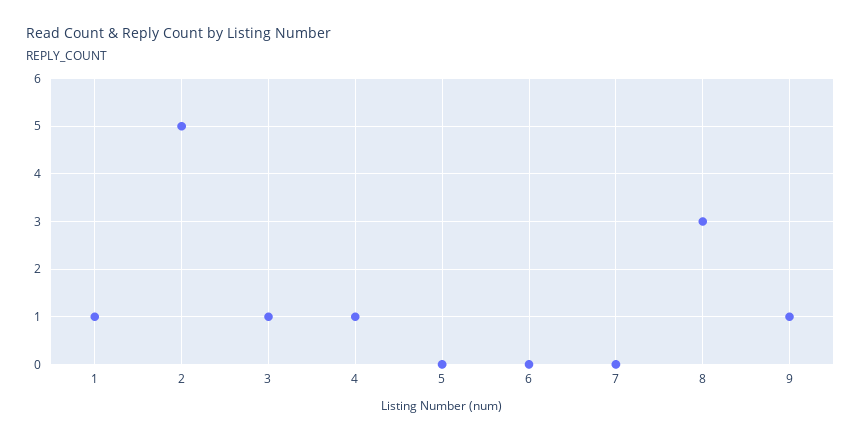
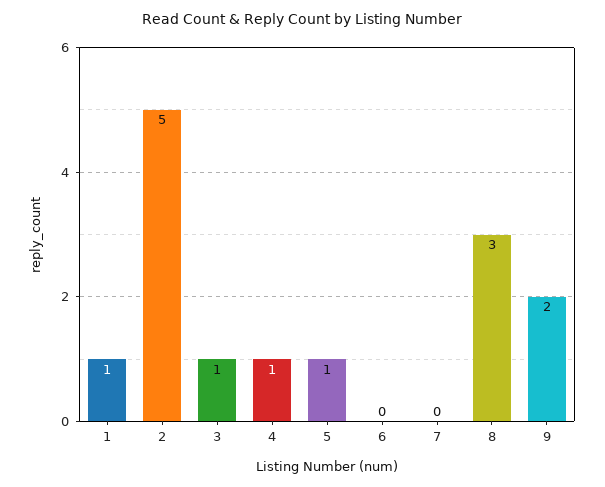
5: 0 -> 1
9: 1 -> 2

